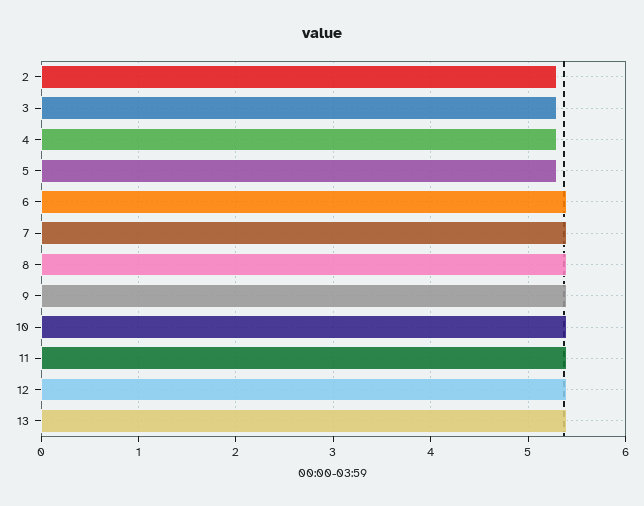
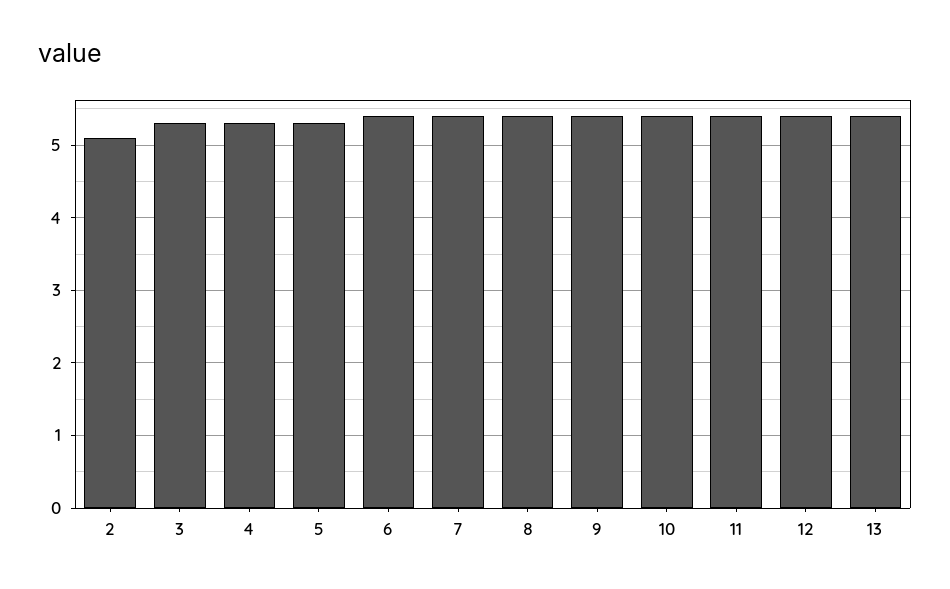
2: 5.3 -> 5.1

